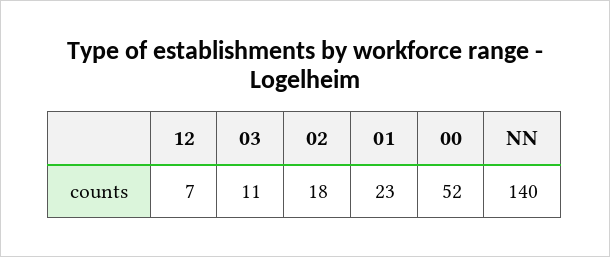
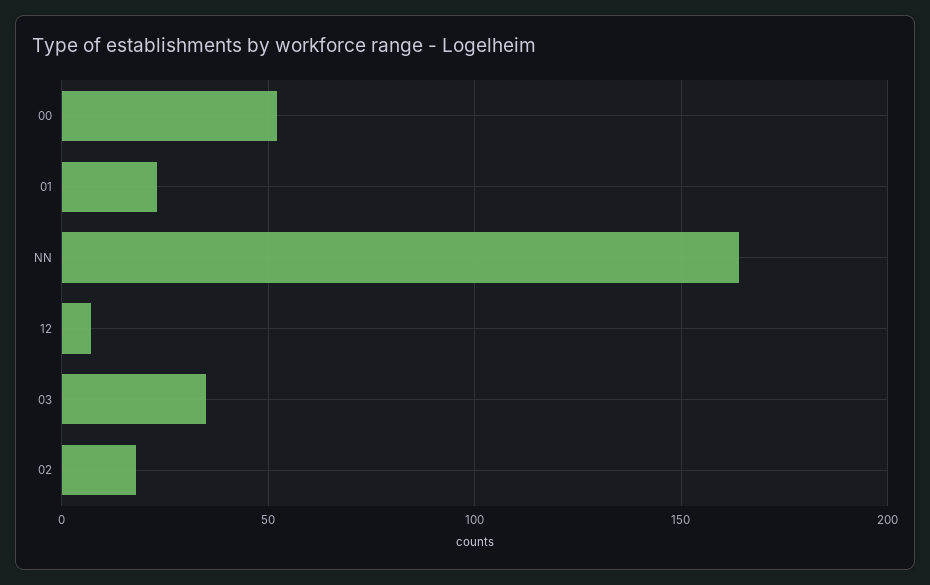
03: 11 -> 35
NN: 140 -> 165

